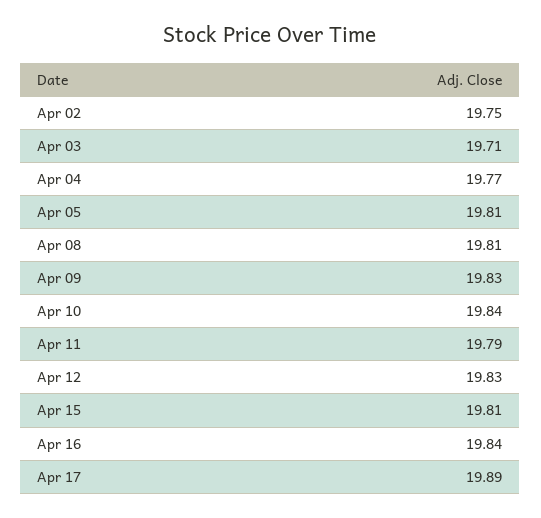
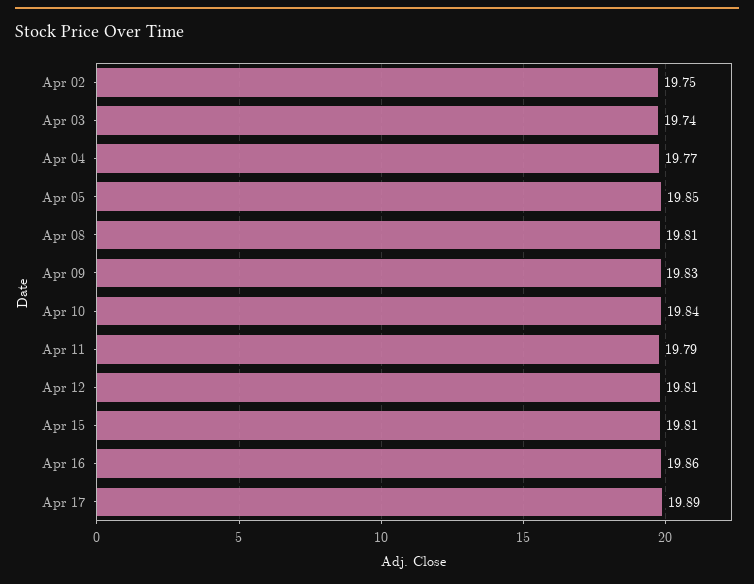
Apr 03: 19.71 -> 19.74
Apr 05: 19.81 -> 19.85
Apr 12: 19.83 -> 19.81
Apr 16: 19.84 -> 19.86

